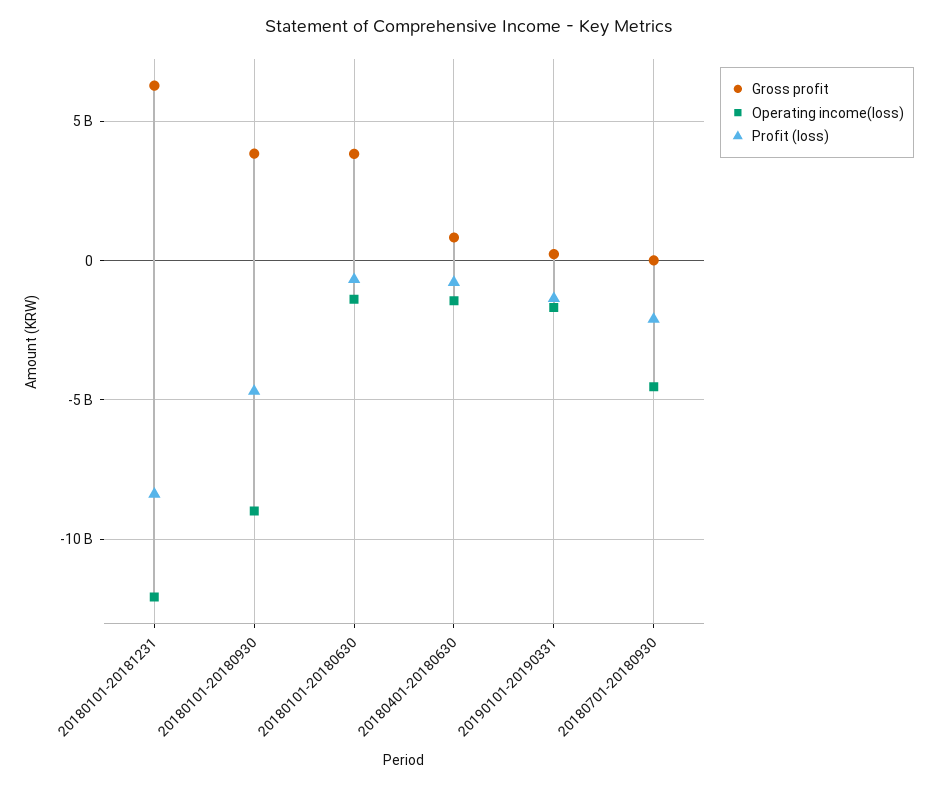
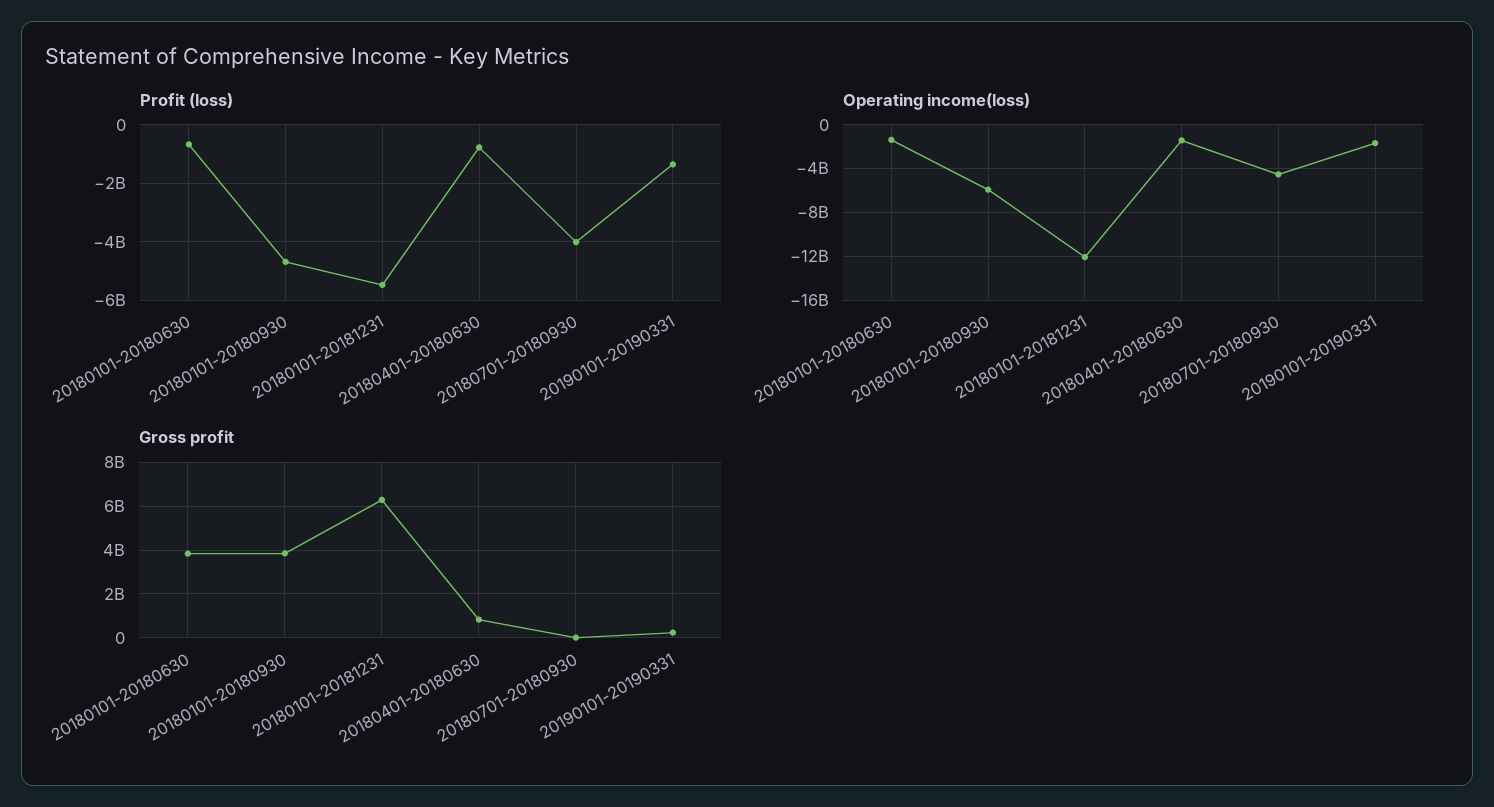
Profit (loss), 20180101-20181231: -8500000000 -> -5500000000
Operating income(loss), 20180101-20180930: -9000000000 -> -6000000000
Profit (loss), 20180701-20180930: -2000000000 -> -4000000000

